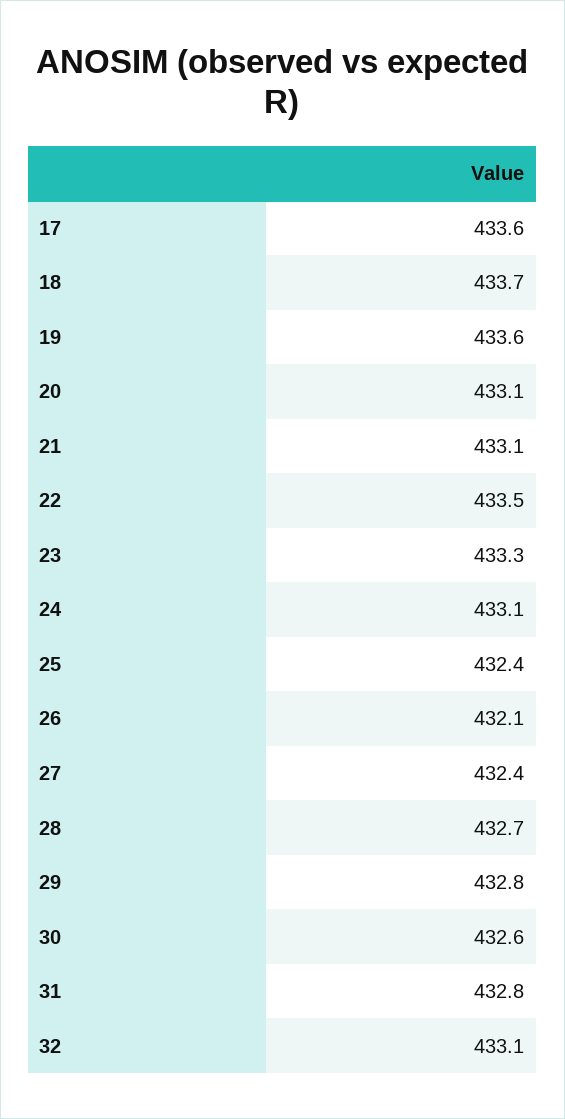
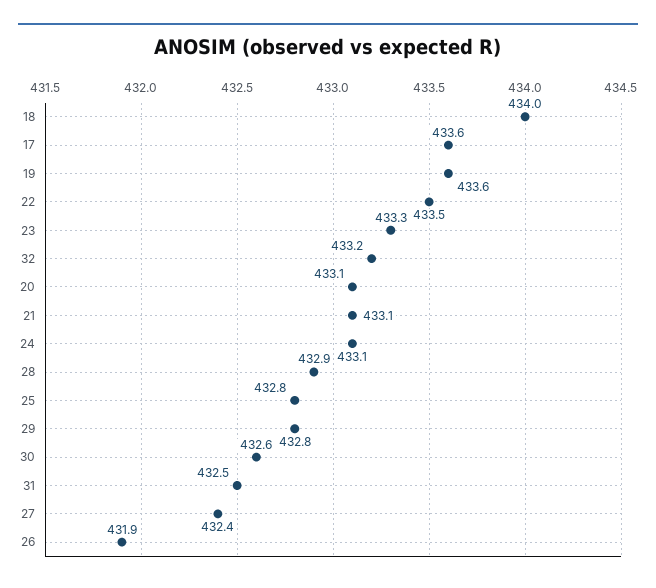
18: 433.7 -> 434
25: 432.4 -> 432.8
26: 432.1 -> 431.9
28: 432.7 -> 432.9
31: 432.8 -> 432.5
32: 433.1 -> 433.2

